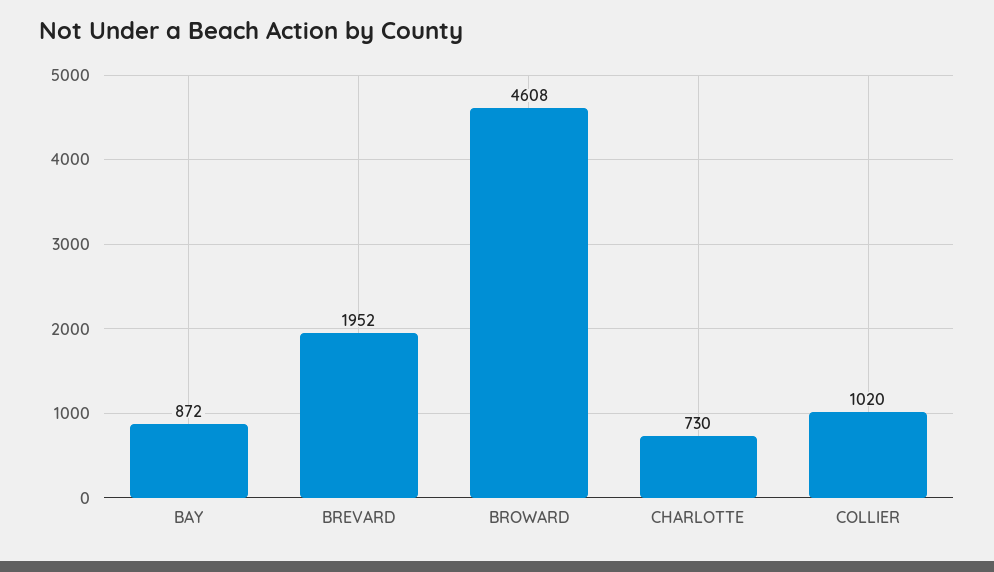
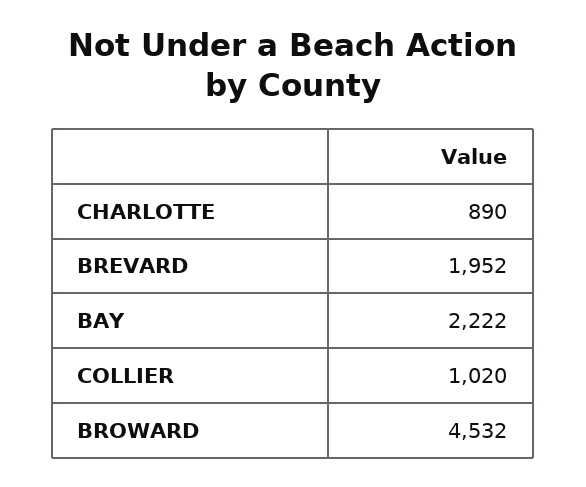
BAY: 872 -> 2222
BROWARD: 4608 -> 4532
CHARLOTTE: 730 -> 890

